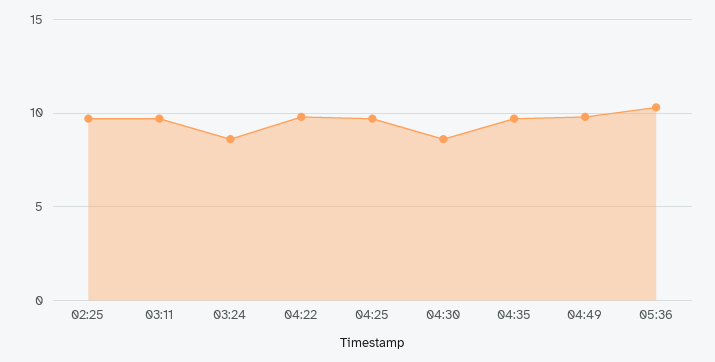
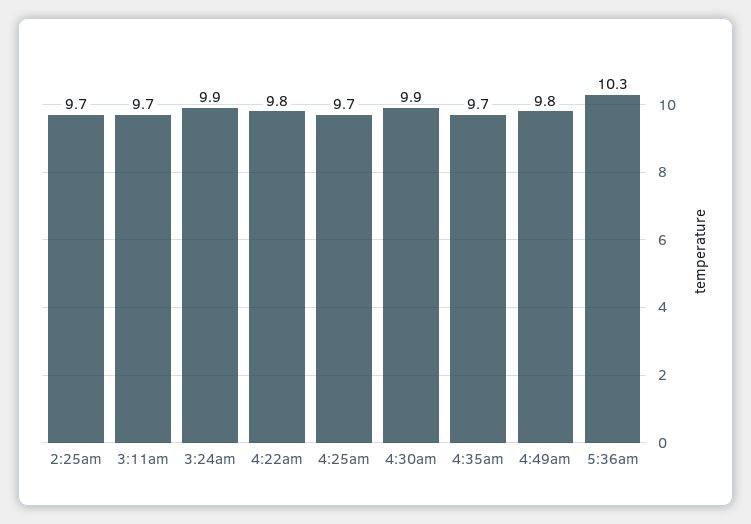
03:24: 8.5 -> 9.9
04:30: 8.5 -> 9.9

